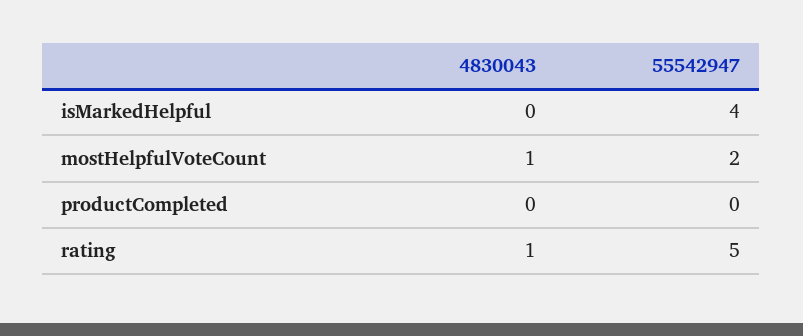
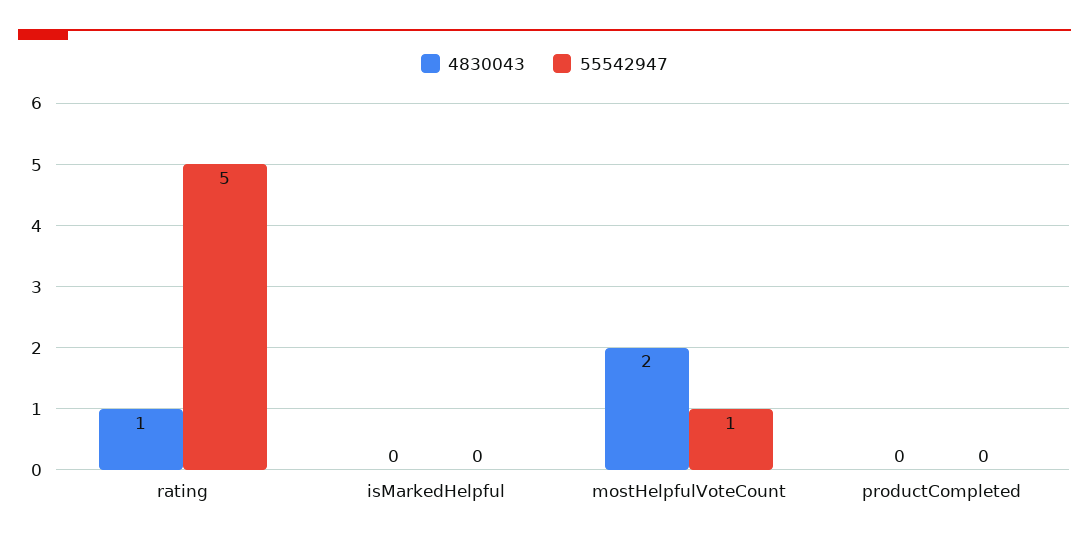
55542947, isMarkedHelpful: 4 -> 0
4830043, mostHelpfulVoteCount: 1 -> 2
55542947, mostHelpfulVoteCount: 2 -> 1

